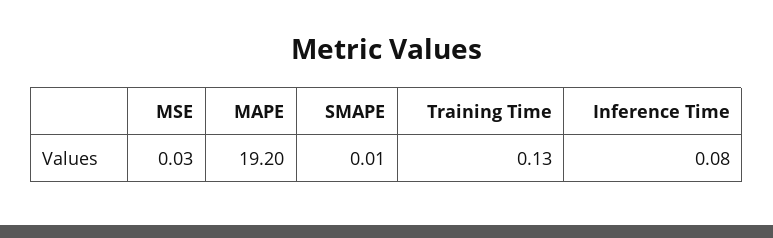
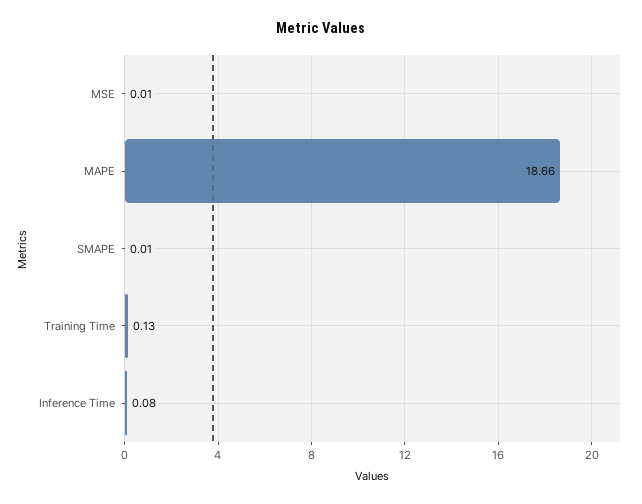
MSE: 0.03 -> 0.01
MAPE: 19.2 -> 18.66

